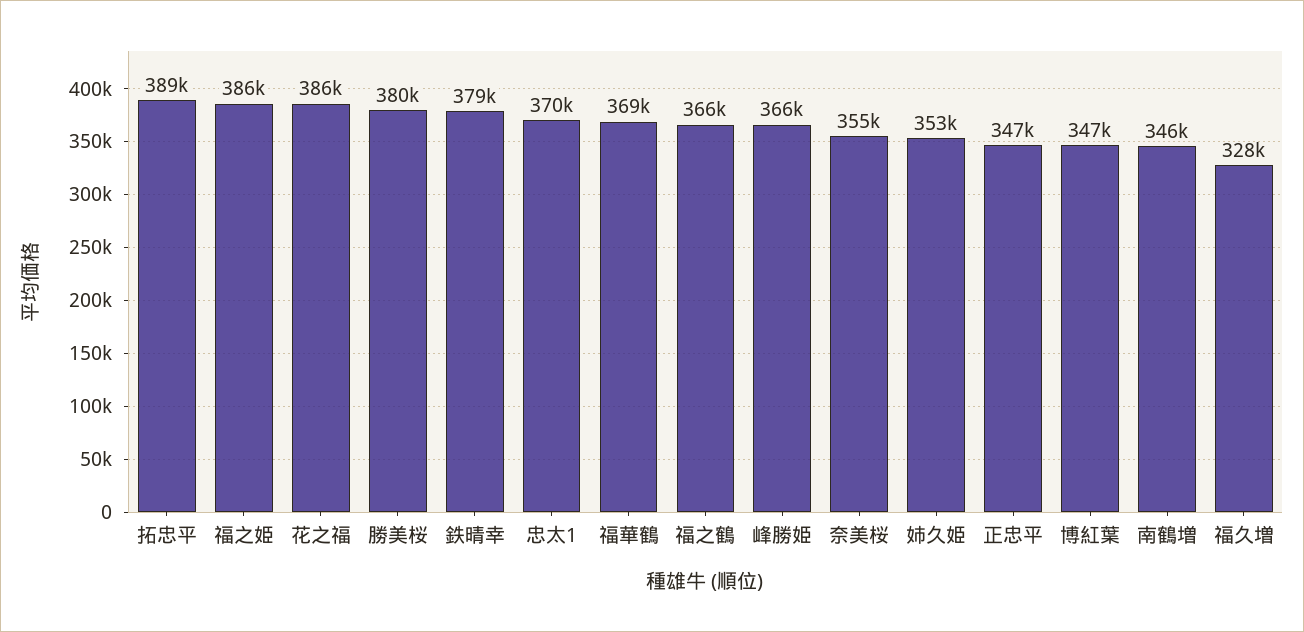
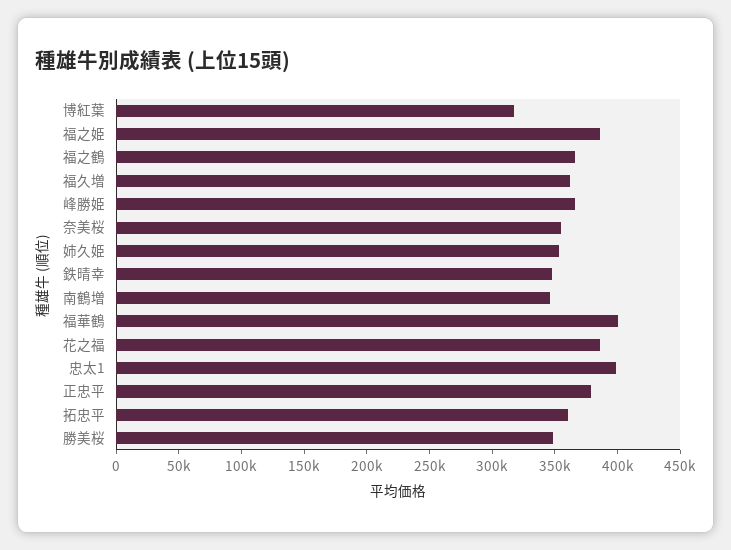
拓忠平: 389000 -> 360000
勝美桜: 380000 -> 350000
鉄晴幸: 379000 -> 350000
忠太1: 370000 -> 400000
福華鶴: 369000 -> 400000
正忠平: 347000 -> 380000
博紅葉: 347000 -> 320000
福久増: 328000 -> 360000

